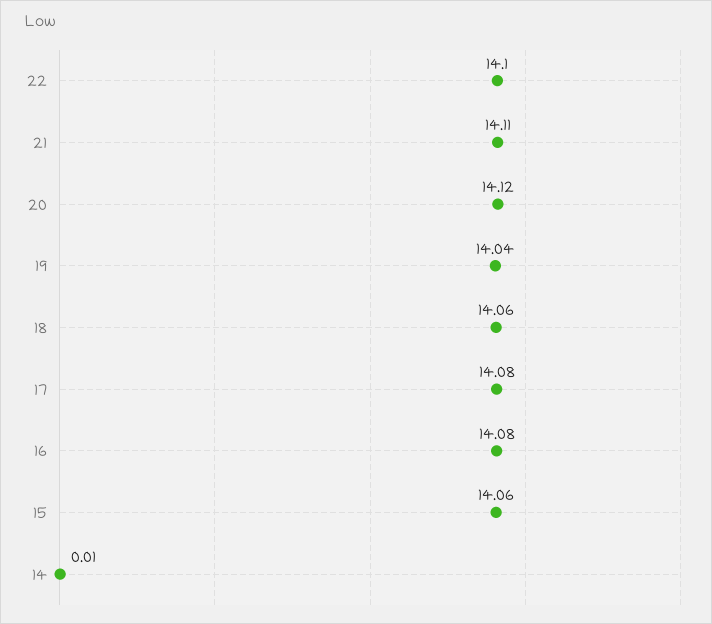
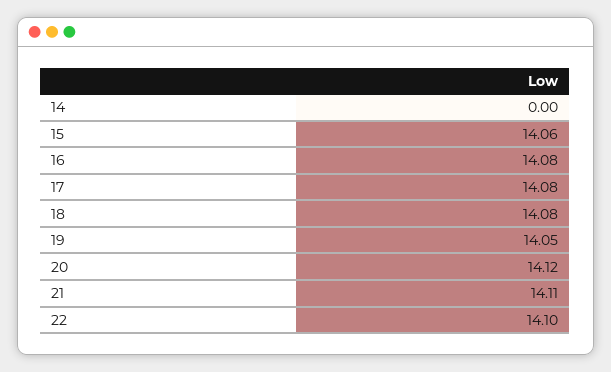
19: 14.04 -> 14.05
18: 14.06 -> 14.08
14: 0.01 -> 0

